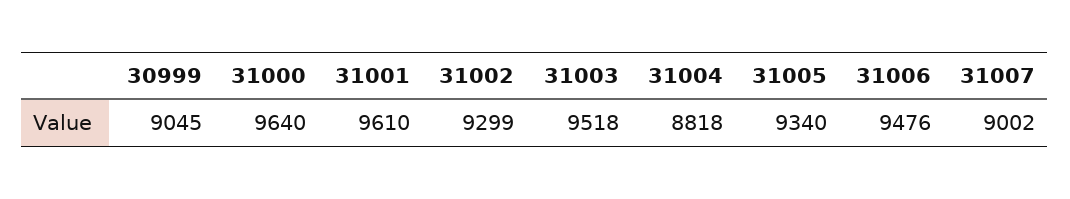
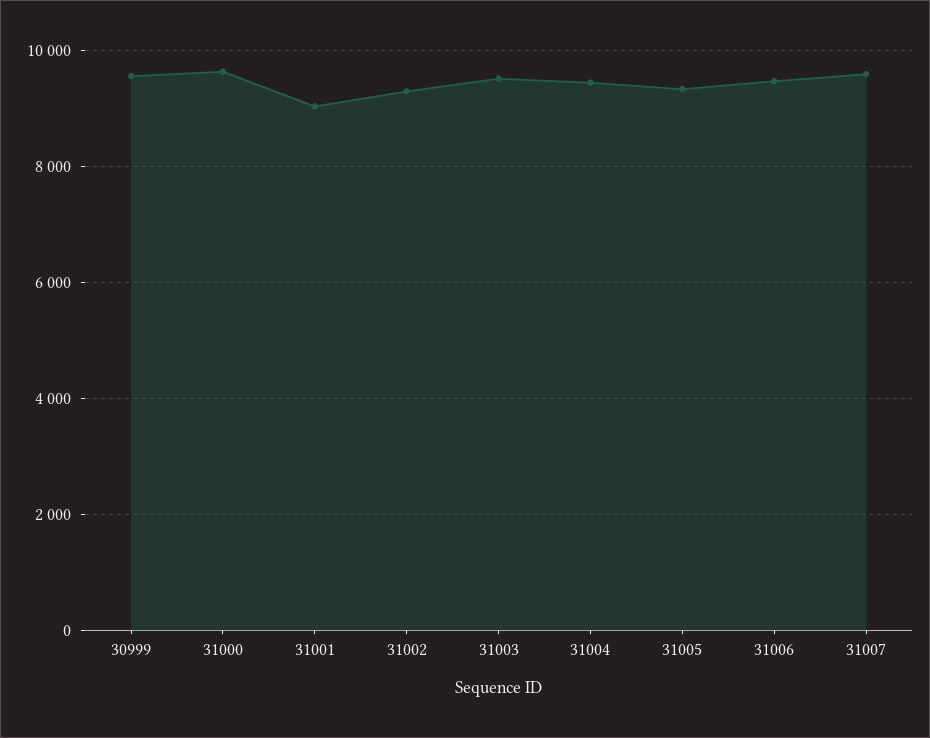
30999: 9045 -> 9600
31001: 9610 -> 9000
31004: 8818 -> 9400
31007: 9002 -> 9600

